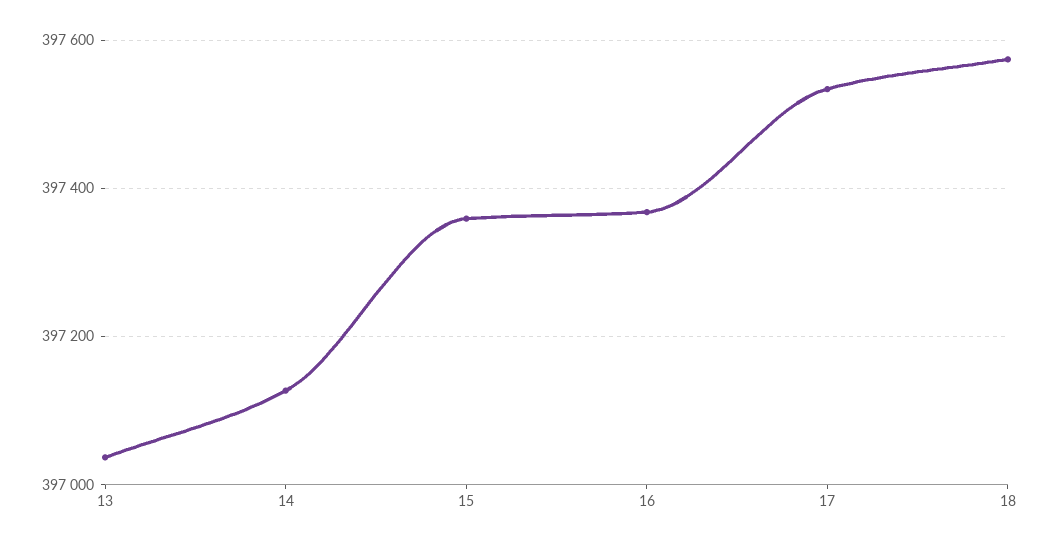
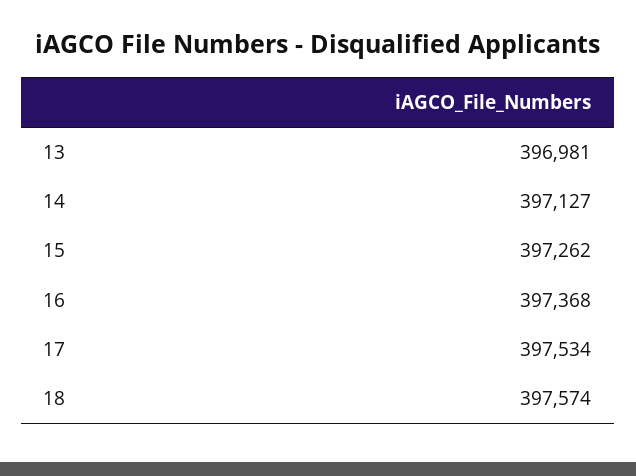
13: 397040 -> 396981
15: 397360 -> 397262

